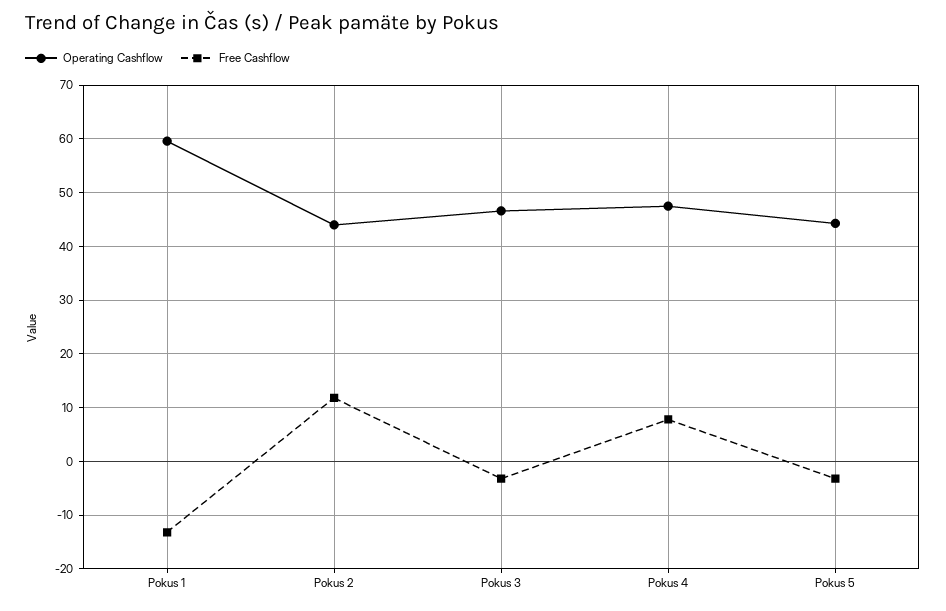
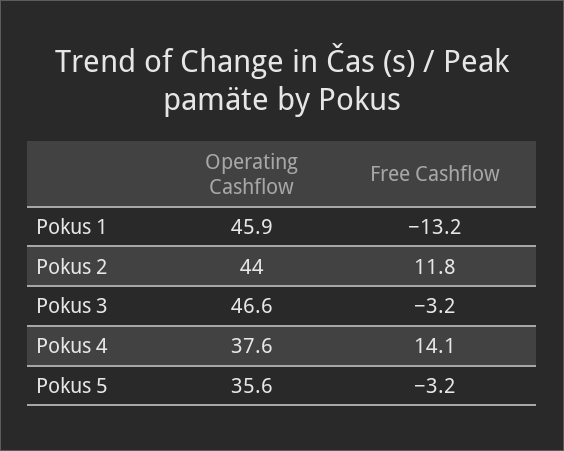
Operating Cashflow, Pokus 1: 60 -> 45.9
Operating Cashflow, Pokus 4: 48 -> 37.6
Free Cashflow, Pokus 4: 8 -> 14.1
Operating Cashflow, Pokus 5: 44 -> 35.6

